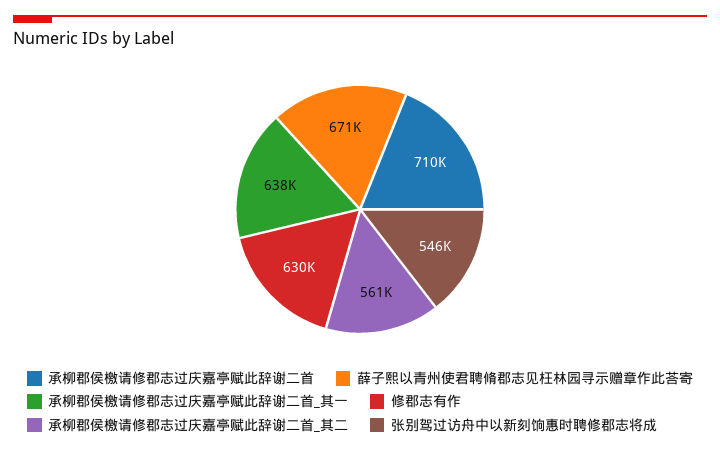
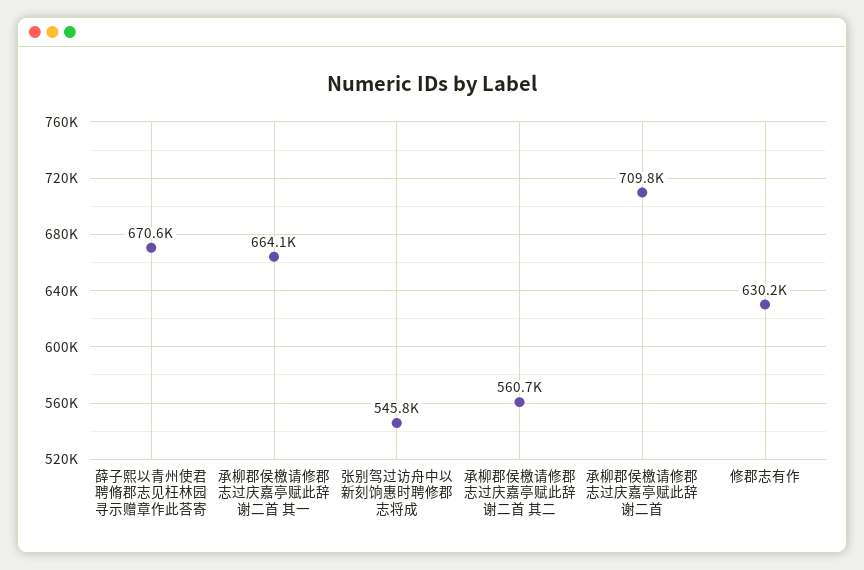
承柳郡侯檄请修郡志过庆嘉亭赋此辞谢二首_其一: 638000 -> 664100

